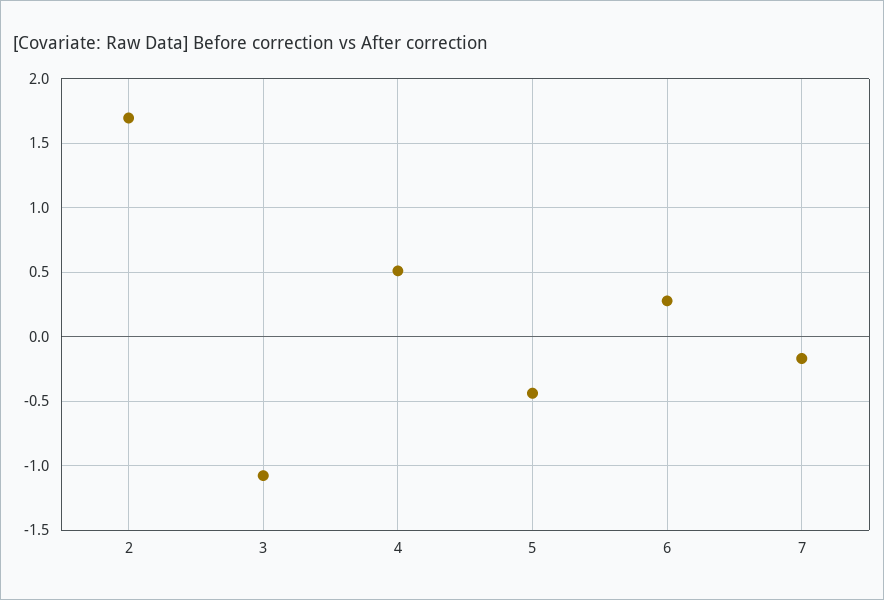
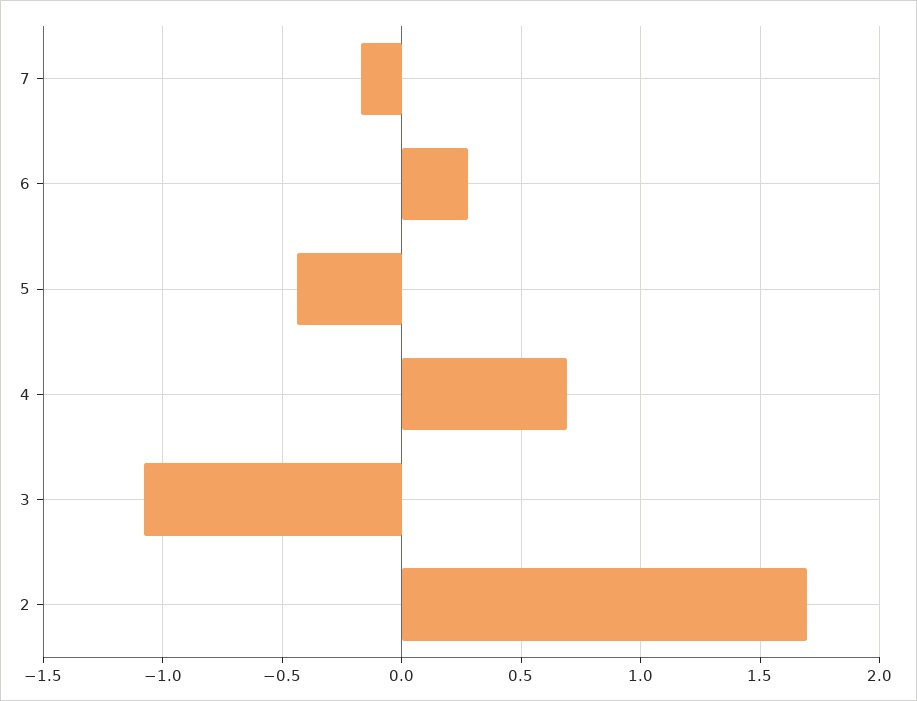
4: 0.5 -> 0.7

